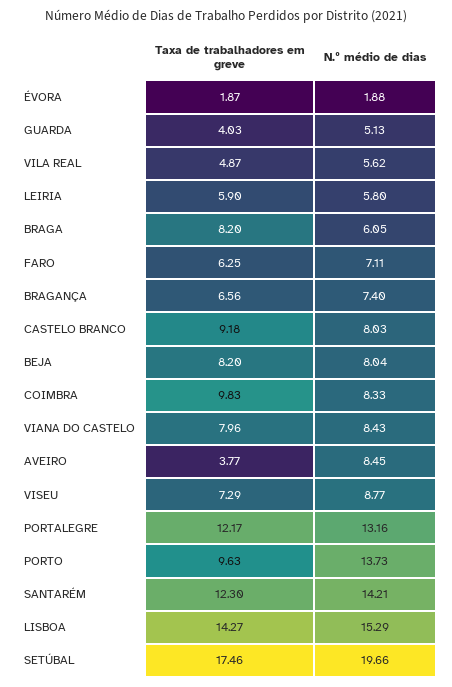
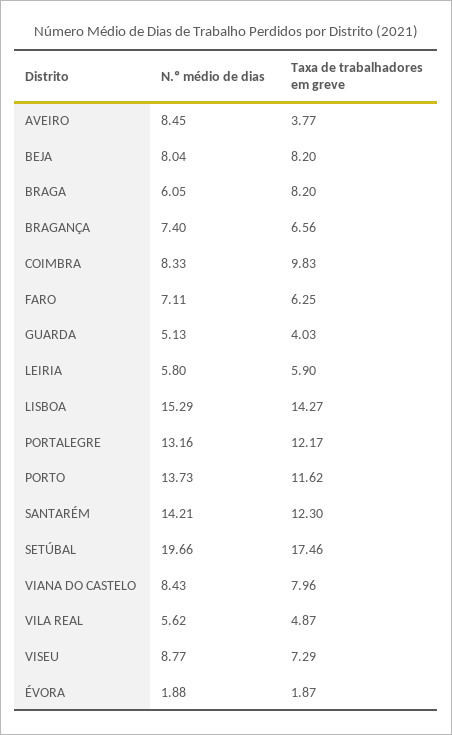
Taxa de trabalhadores em greve, CASTELO BRANCO: 9.18 -> none
N.º médio de dias, CASTELO BRANCO: 8.03 -> none
Taxa de trabalhadores em greve, PORTO: 9.63 -> 11.62

